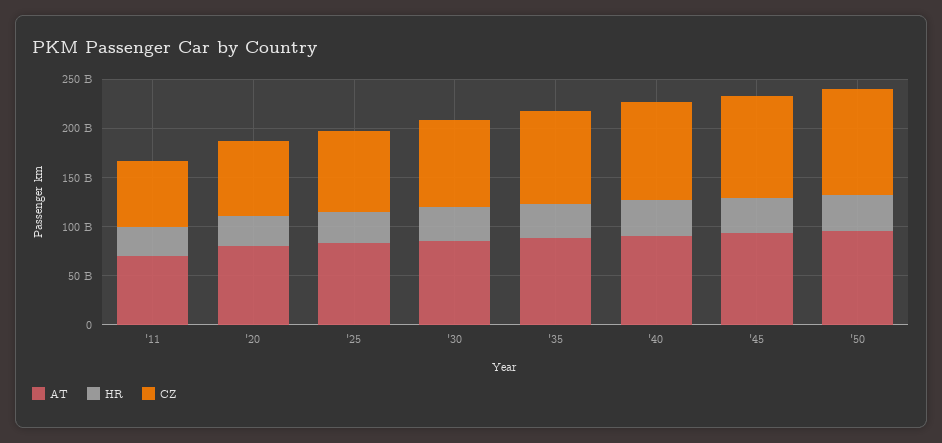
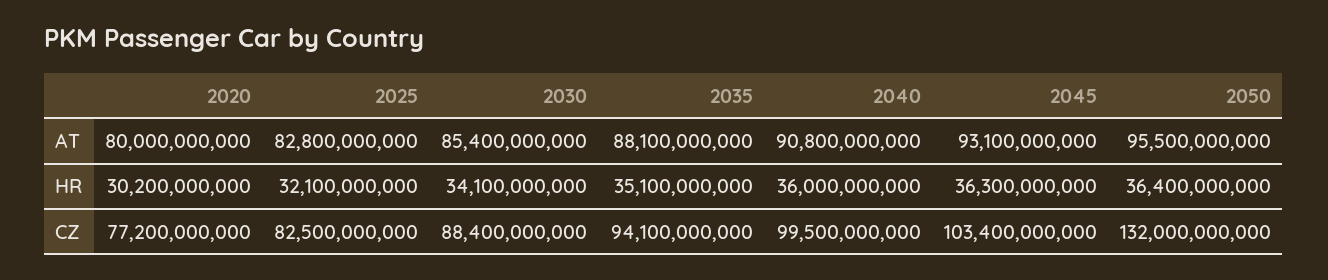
AT, '11: 70000000000 -> none
HR, '11: 30000000000 -> none
CZ, '11: 70000000000 -> none
CZ, '50: 110000000000 -> 132000000000

